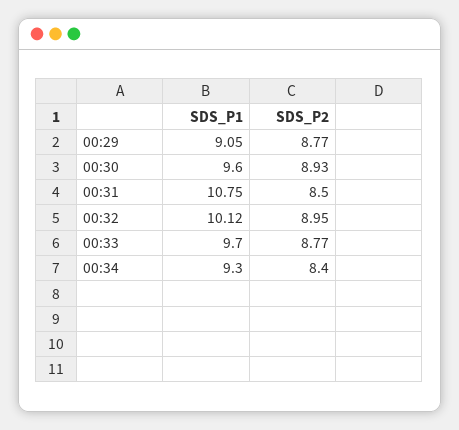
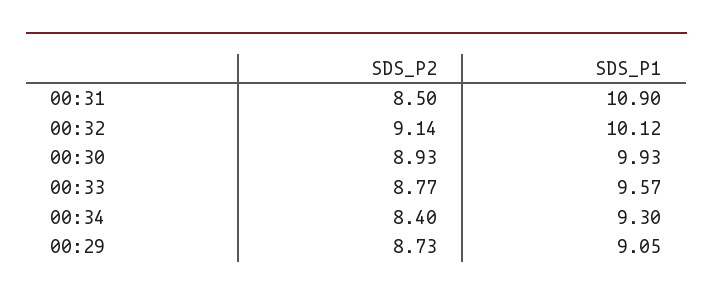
SDS_P2, 00:29: 8.77 -> 8.73
SDS_P1, 00:30: 9.6 -> 9.93
SDS_P1, 00:31: 10.75 -> 10.9
SDS_P2, 00:32: 8.95 -> 9.14
SDS_P1, 00:33: 9.7 -> 9.57

